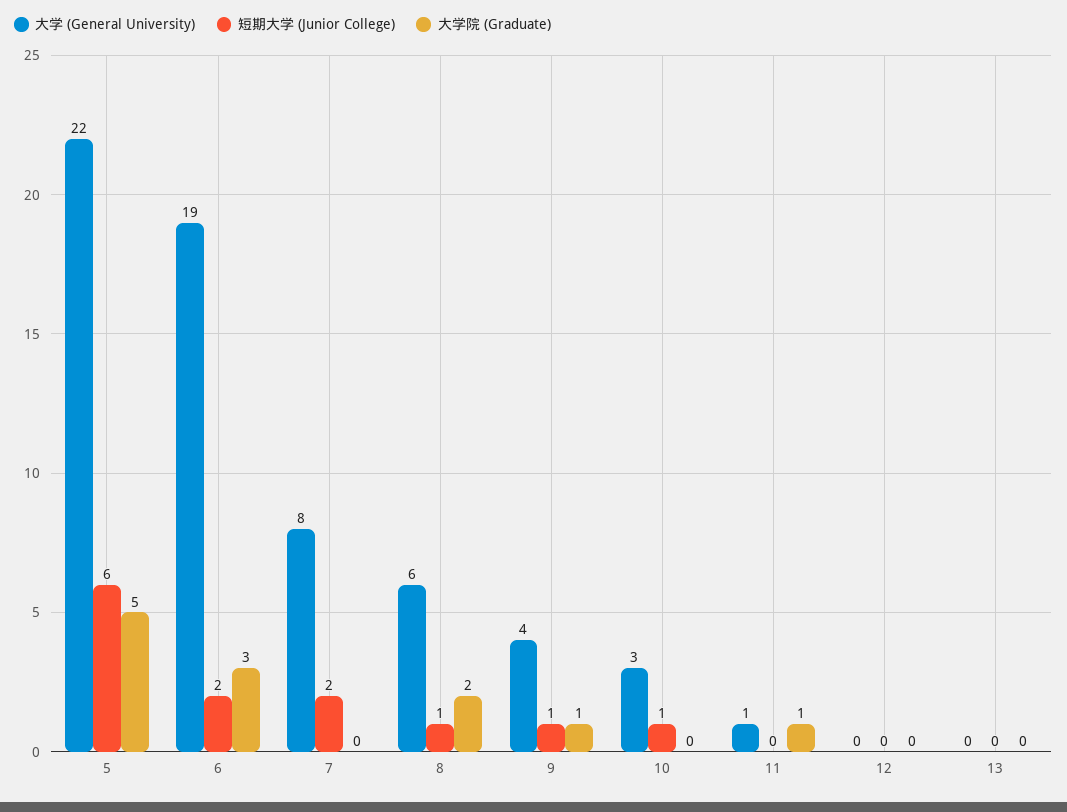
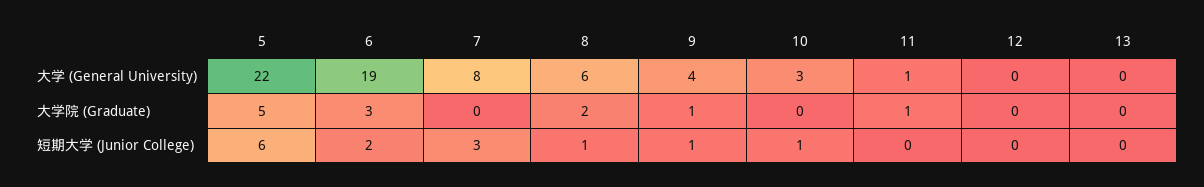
短期大学 (Junior College), 7: 2 -> 3

